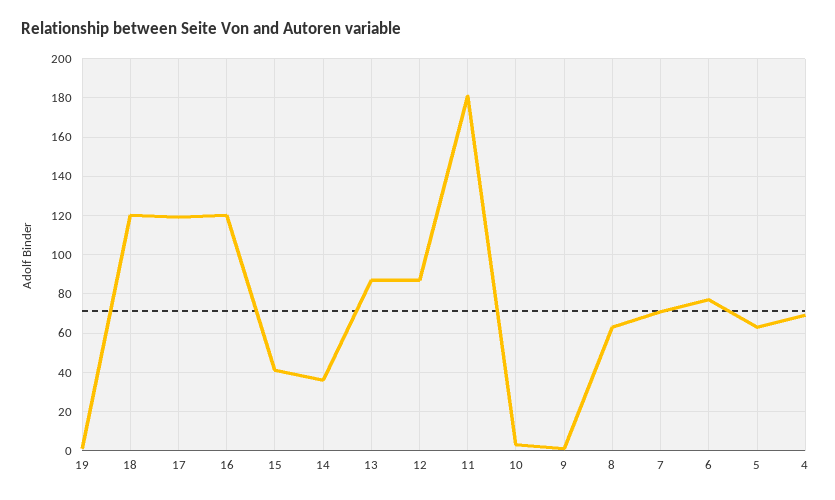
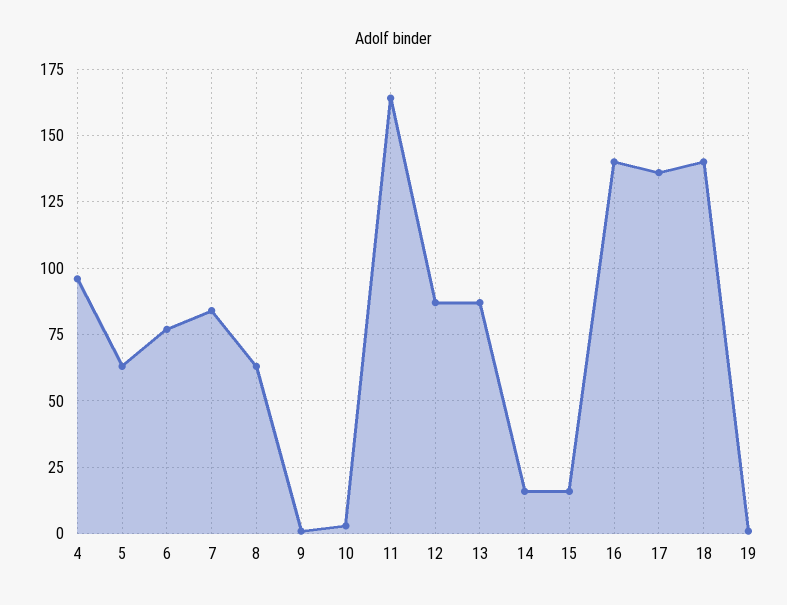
18: 120 -> 140
17: 120 -> 135
16: 120 -> 140
15: 40 -> 15
14: 35 -> 15
11: 180 -> 165
7: 70 -> 85
4: 70 -> 95

